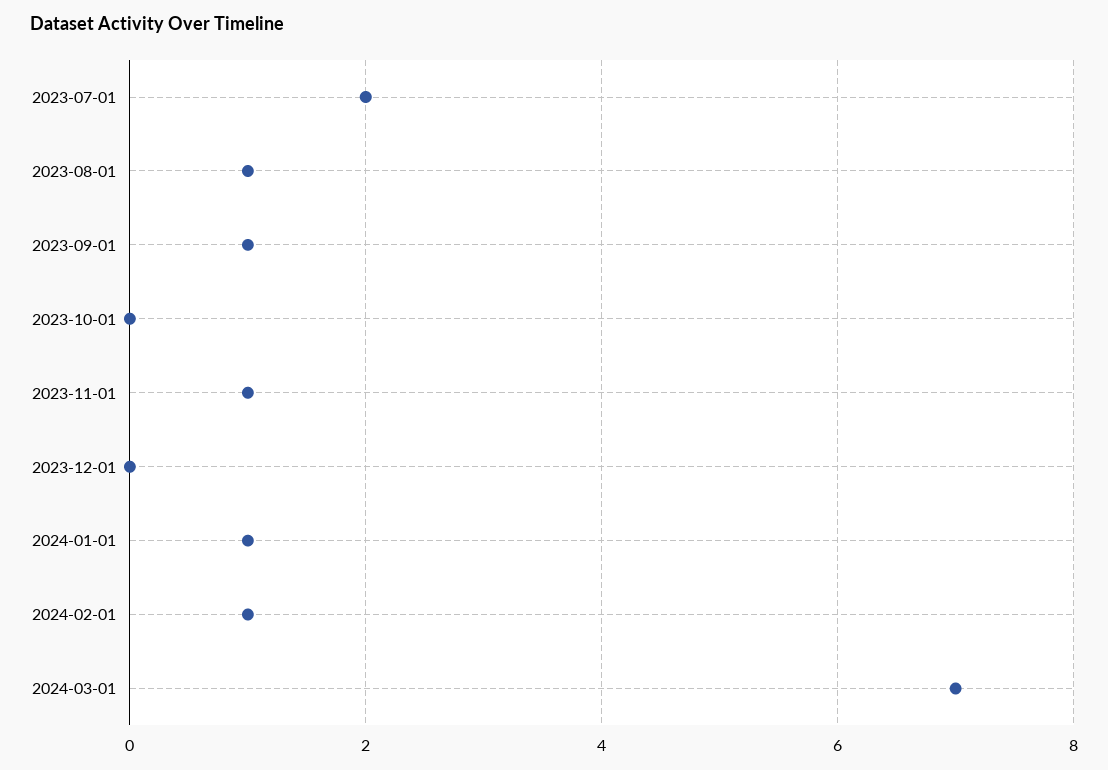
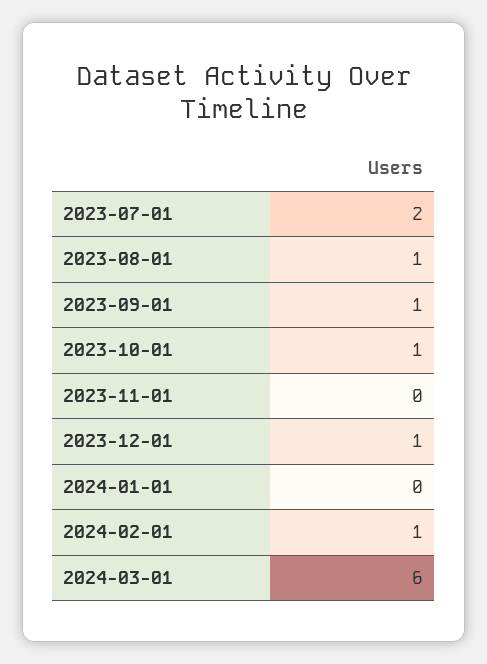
2023-10-01: 0 -> 1
2023-11-01: 1 -> 0
2023-12-01: 0 -> 1
2024-01-01: 1 -> 0
2024-03-01: 7 -> 6

